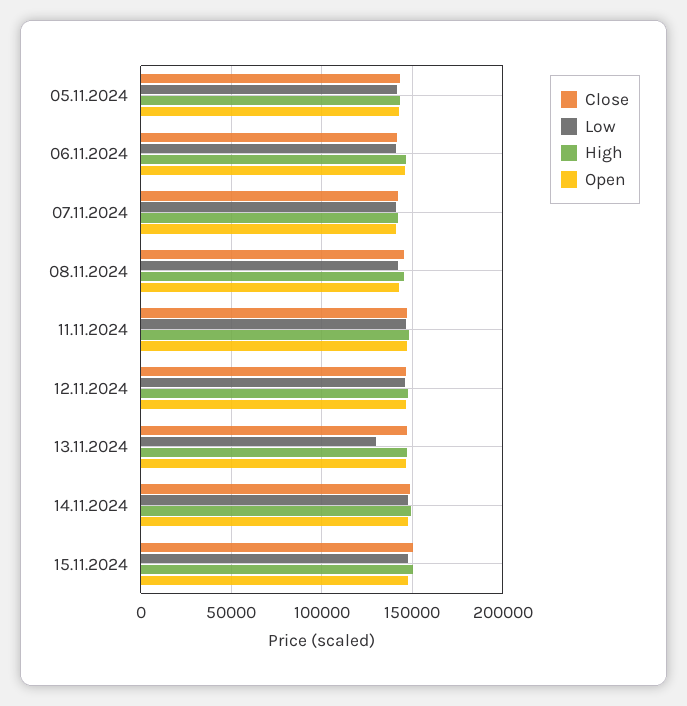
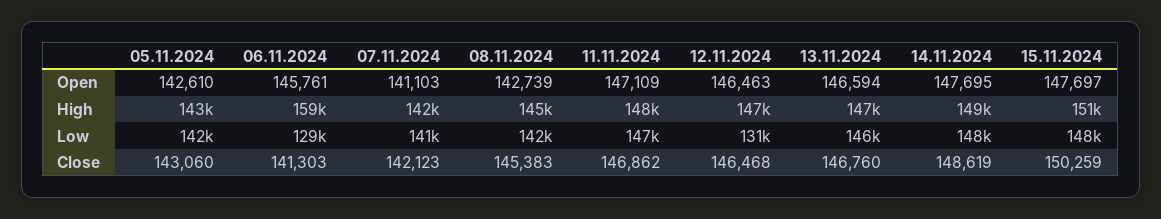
Low, 06.11.2024: 140000 -> 129000
High, 06.11.2024: 145000 -> 159000
Low, 12.11.2024: 145000 -> 131000
Low, 13.11.2024: 130000 -> 146000

